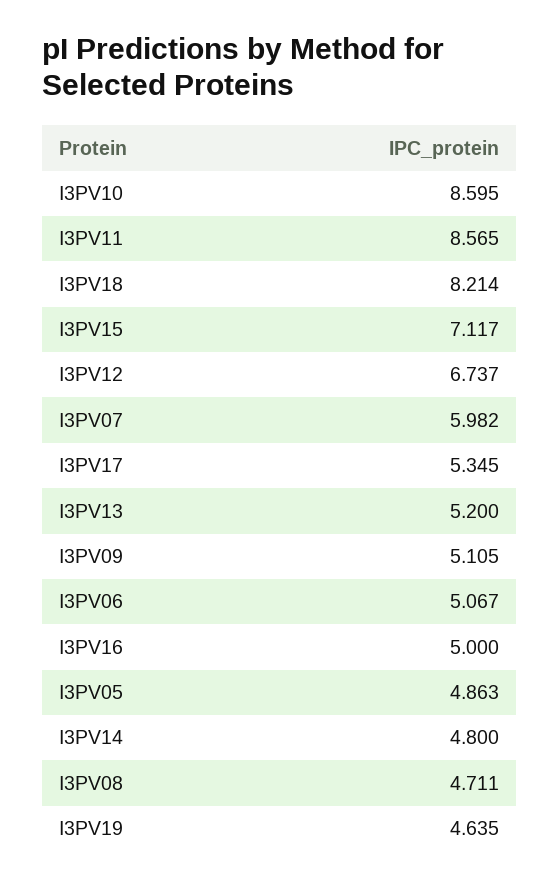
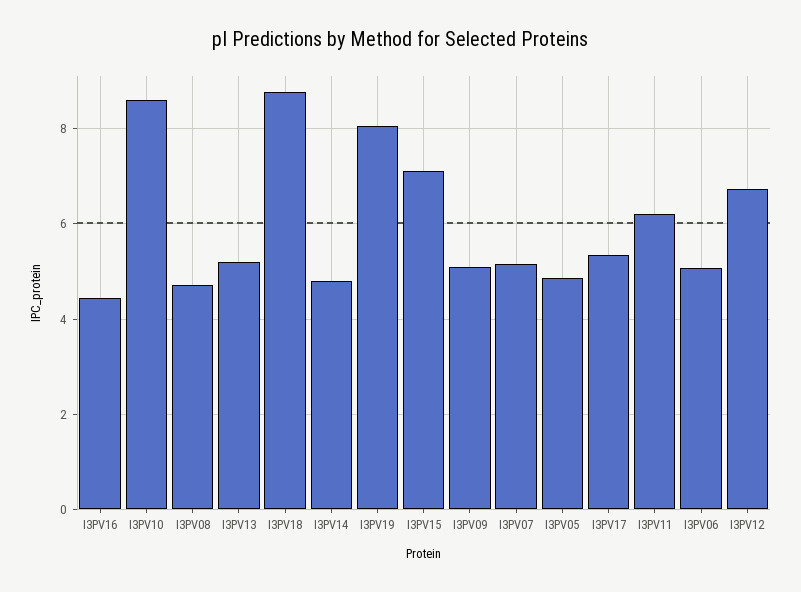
I3PV11: 8.565 -> 6.2
I3PV18: 8.214 -> 8.8
I3PV07: 5.982 -> 5.2
I3PV16: 5 -> 4.4
I3PV19: 4.635 -> 8

